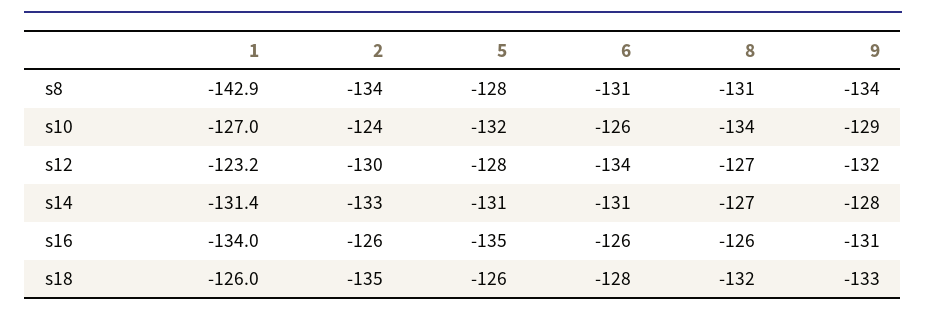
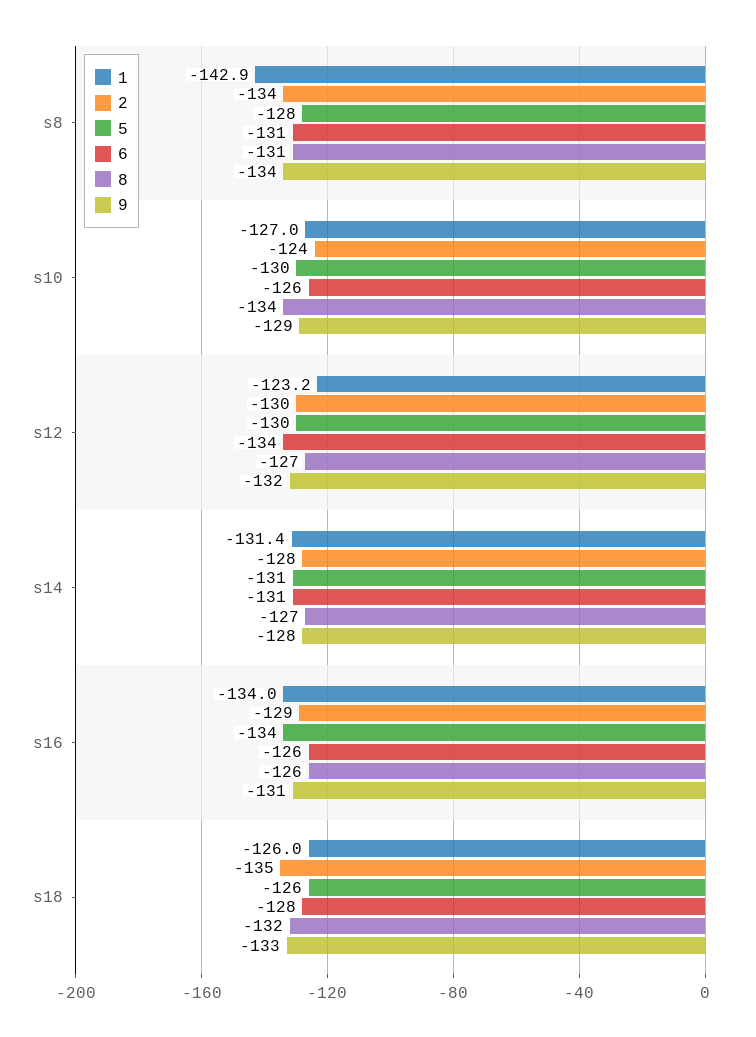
5, s10: -132 -> -130
5, s12: -128 -> -130
2, s14: -133 -> -128
2, s16: -126 -> -129
5, s16: -135 -> -134

